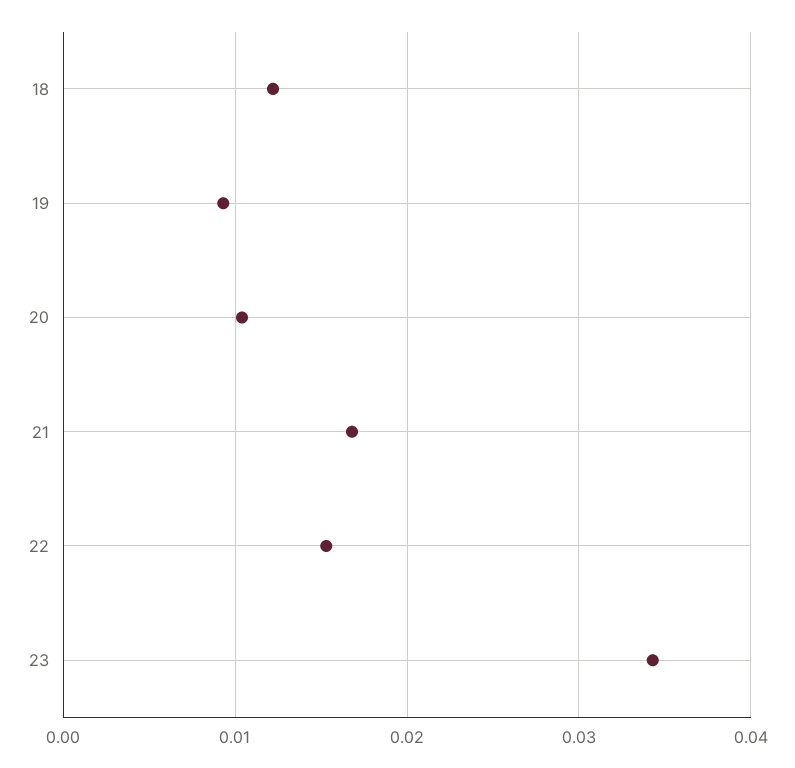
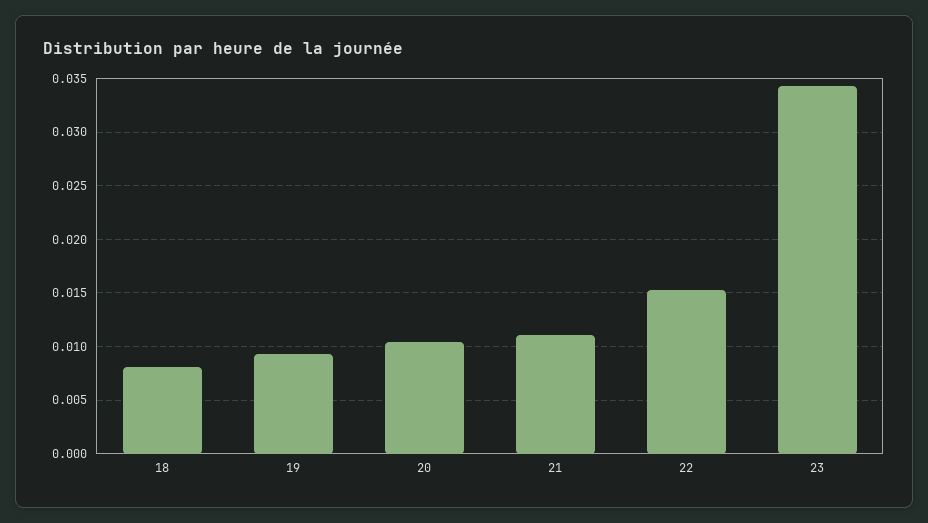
18: 0.012 -> 0.008
21: 0.017 -> 0.011

